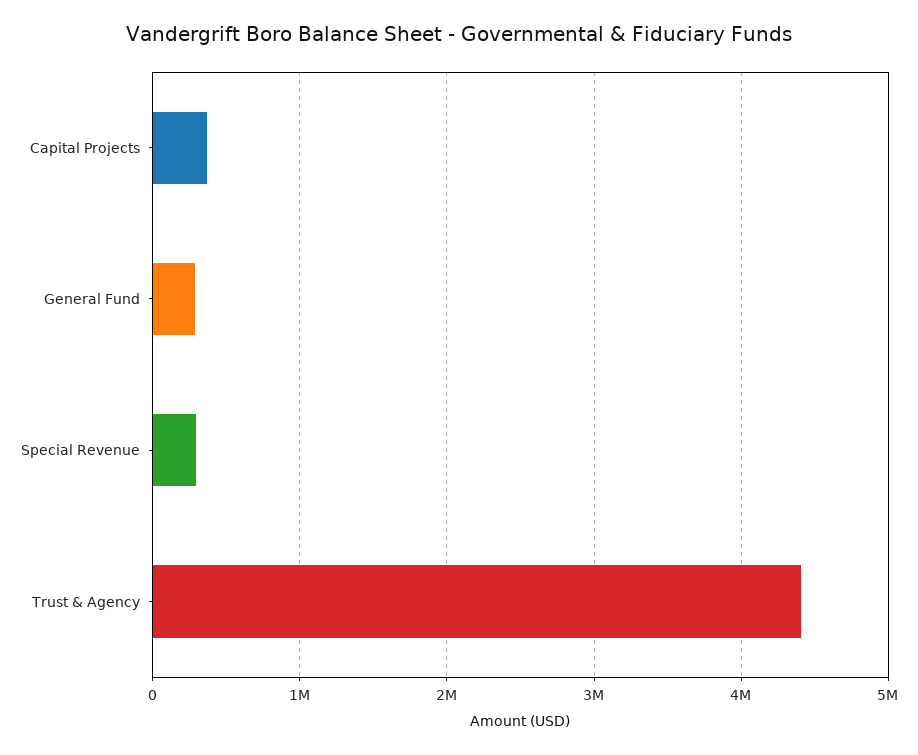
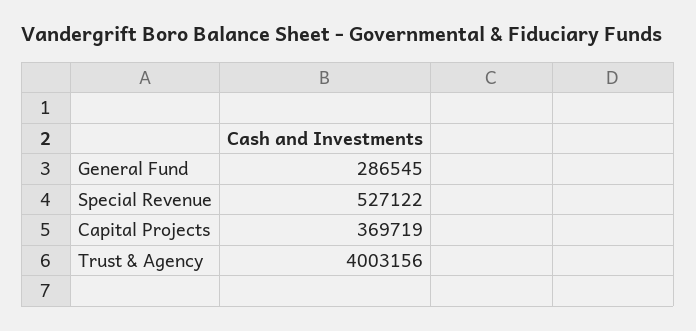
Special Revenue: 300000 -> 527122
Trust & Agency: 4400000 -> 4003156

